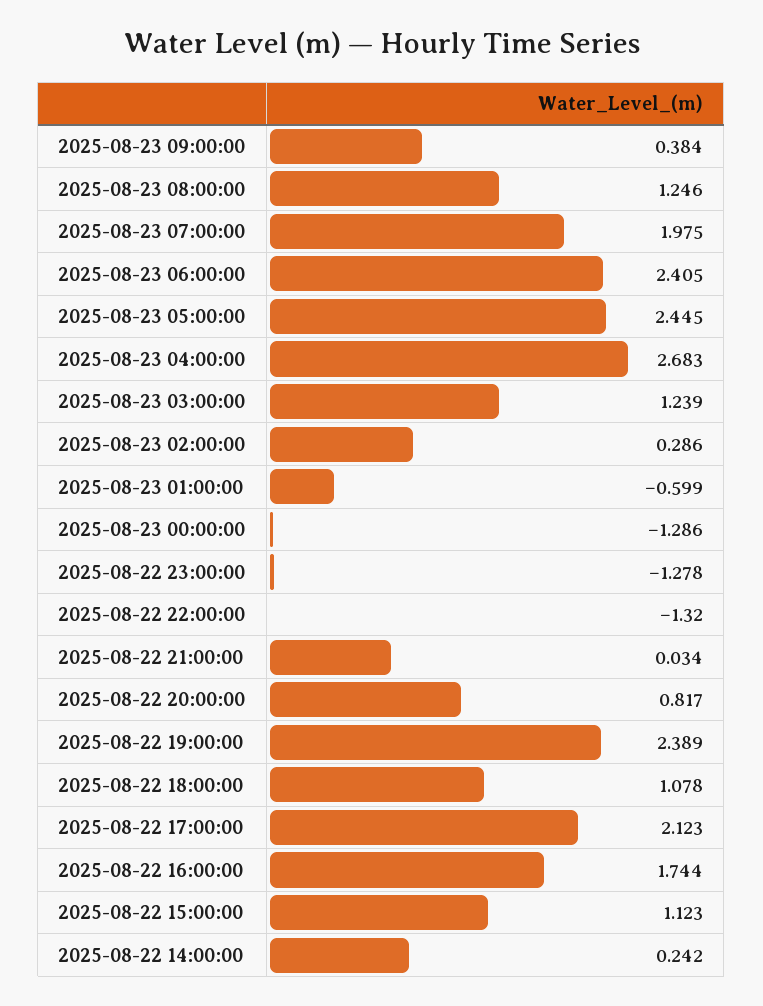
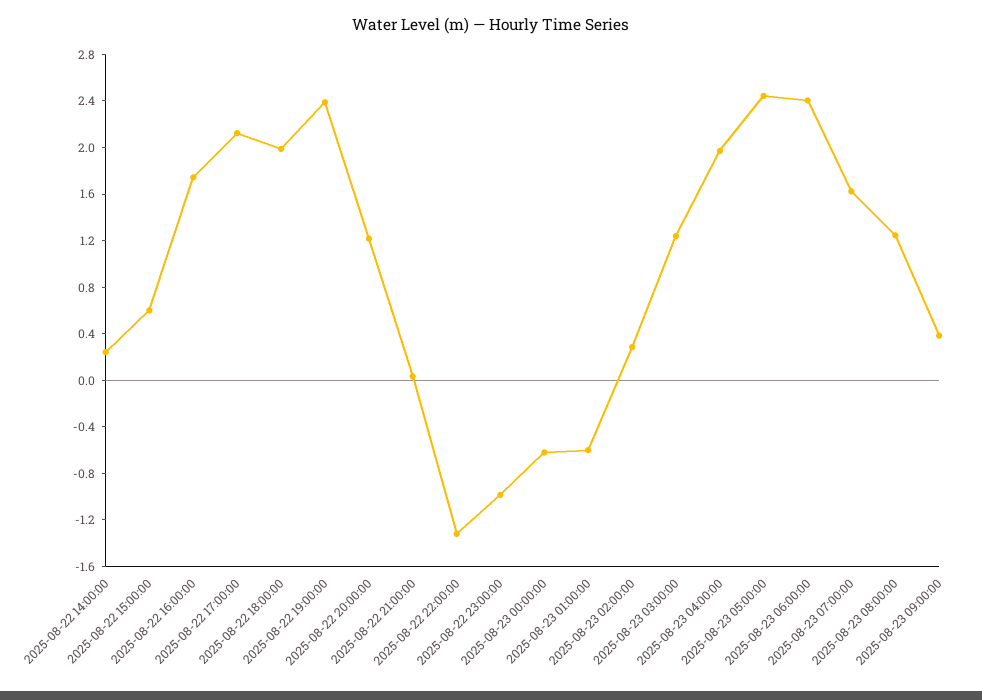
2025-08-23 07:00:00: 1.975 -> 1.6
2025-08-23 04:00:00: 2.683 -> 2
2025-08-23 00:00:00: -1.286 -> -0.6
2025-08-22 23:00:00: -1.278 -> -1
2025-08-22 20:00:00: 0.817 -> 1.2
2025-08-22 18:00:00: 1.078 -> 2
2025-08-22 15:00:00: 1.123 -> 0.6

